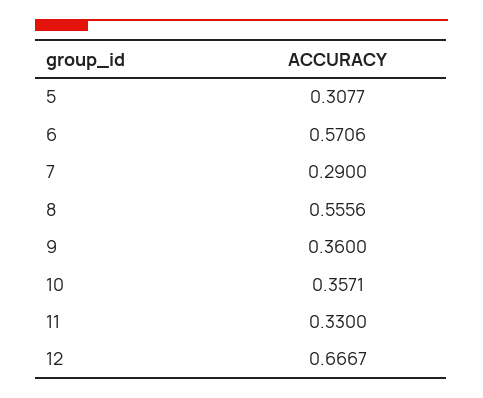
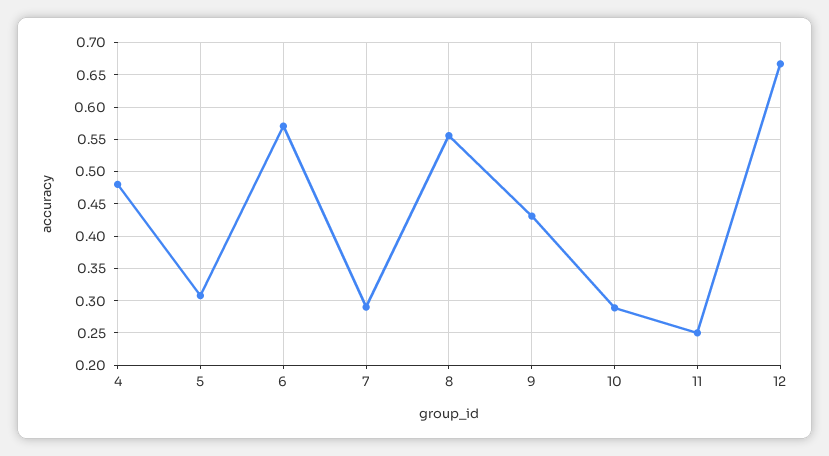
9: 0.36 -> 0.43
10: 0.3571 -> 0.29
11: 0.33 -> 0.25
4: none -> 0.48

